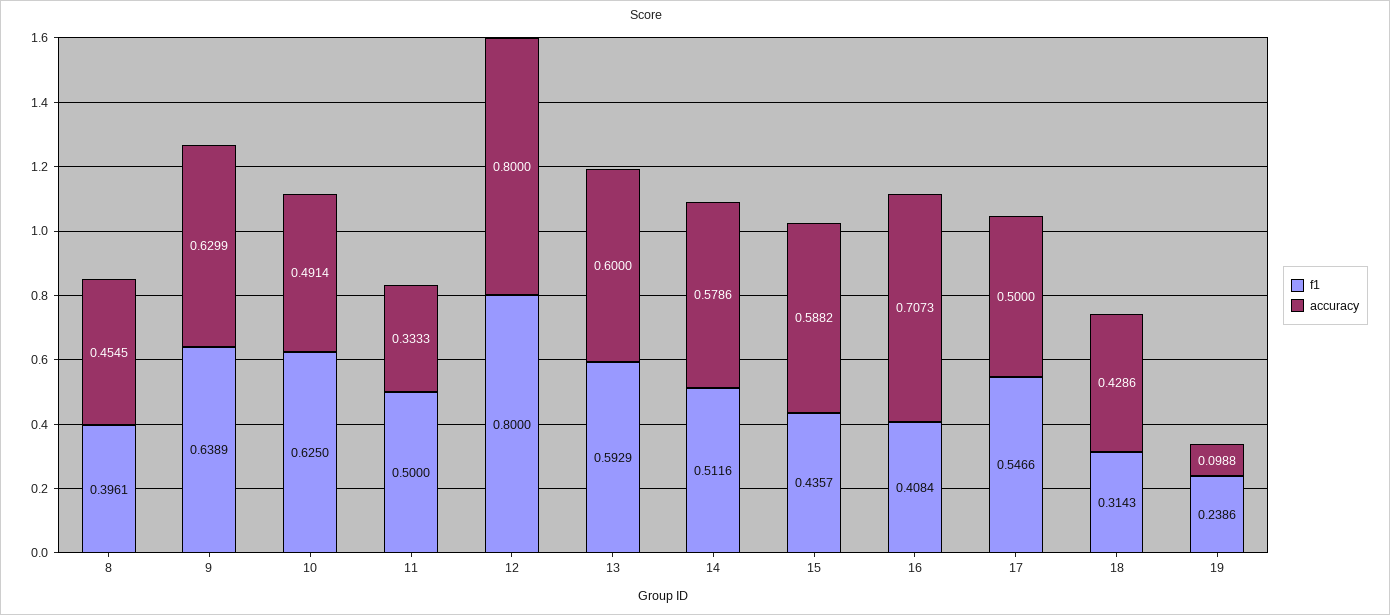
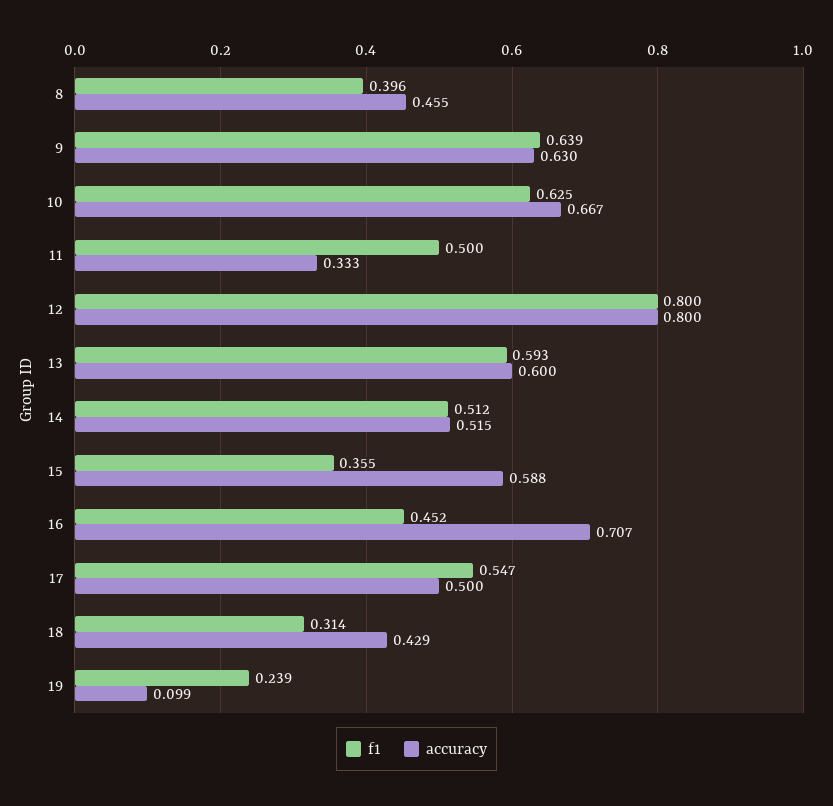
accuracy, 10: 0.4914 -> 0.667
accuracy, 14: 0.5786 -> 0.515
f1, 15: 0.4357 -> 0.355
f1, 16: 0.4084 -> 0.452

